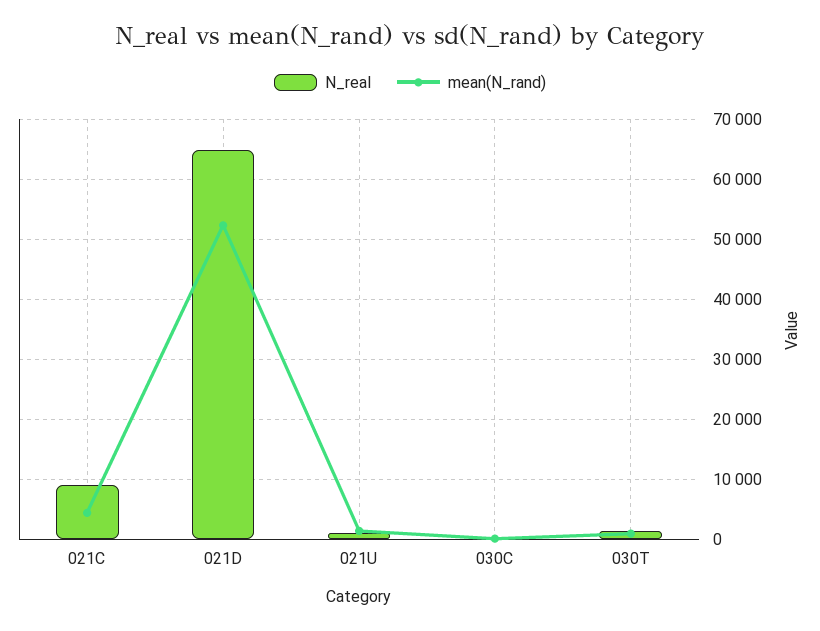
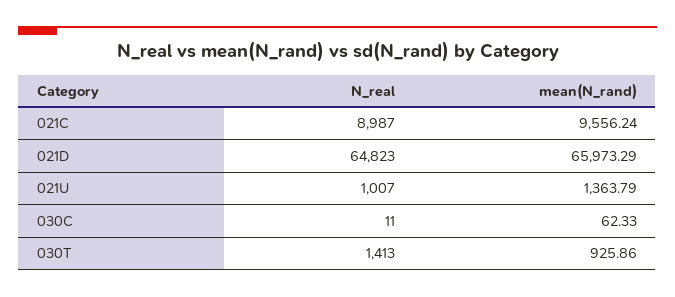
mean(N_rand), 021C: 4000 -> 9556.24
mean(N_rand), 021D: 52000 -> 65973.29

